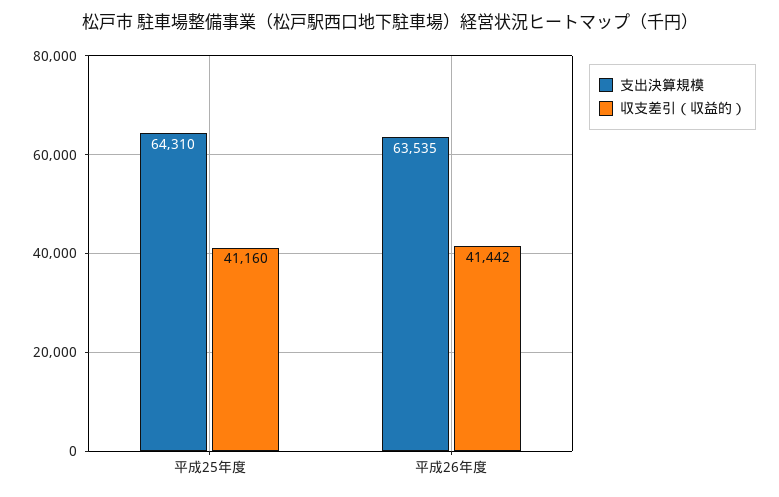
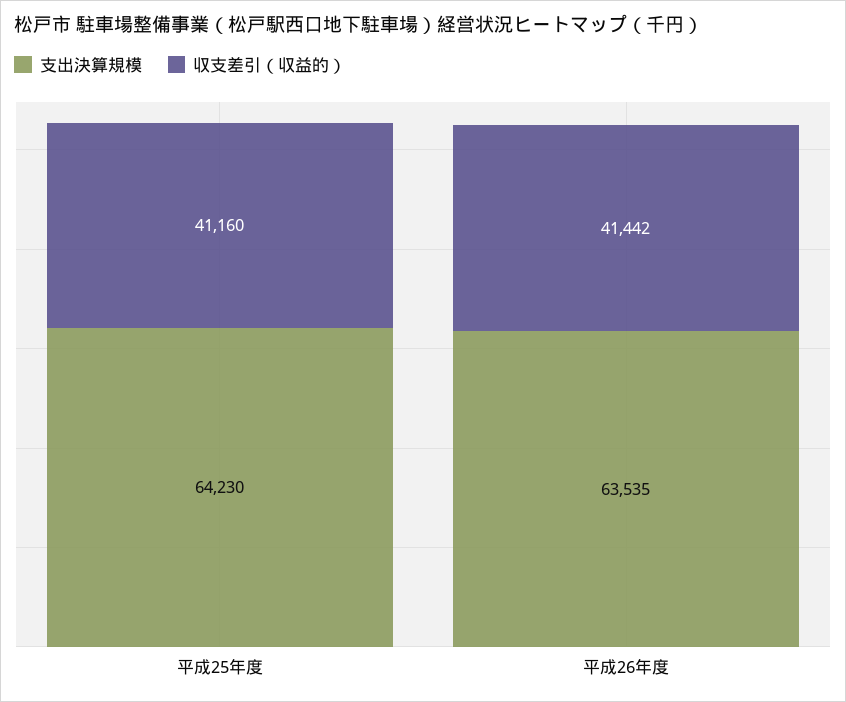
支出決算規模, 平成25年度: 64310 -> 64230

